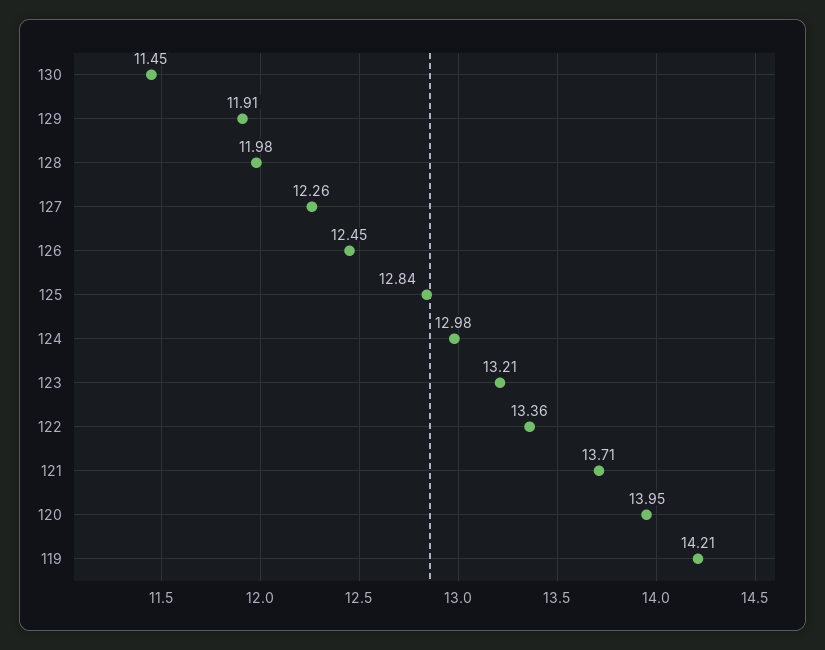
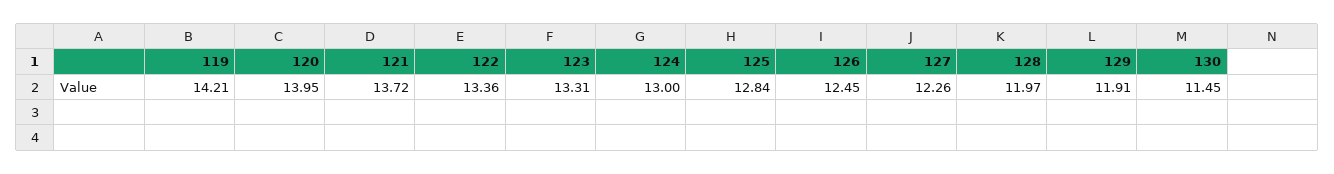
128: 11.98 -> 11.97
124: 12.98 -> 13
123: 13.21 -> 13.31
121: 13.71 -> 13.72

